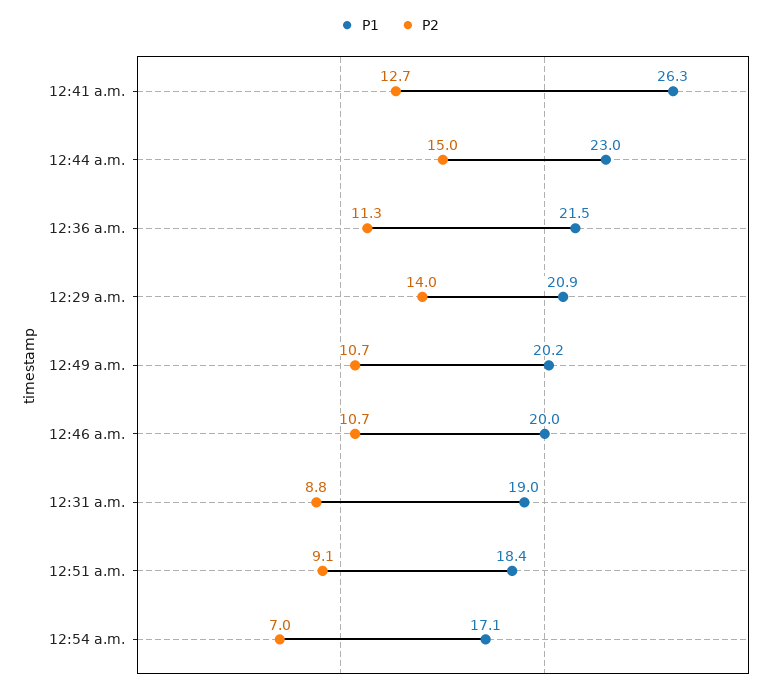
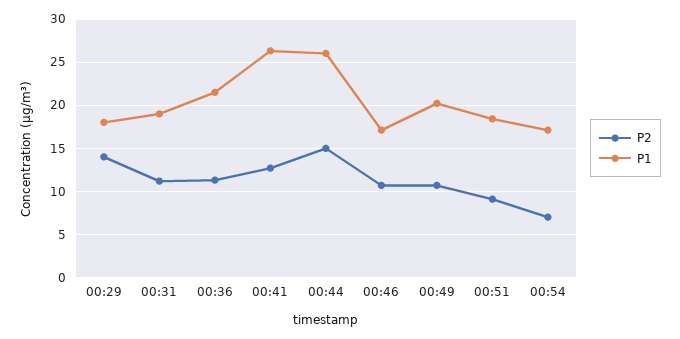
P1, 12:44 a.m.: 23 -> 26
P1, 12:29 a.m.: 20.9 -> 18
P1, 12:46 a.m.: 20 -> 17
P2, 12:31 a.m.: 8.8 -> 11

